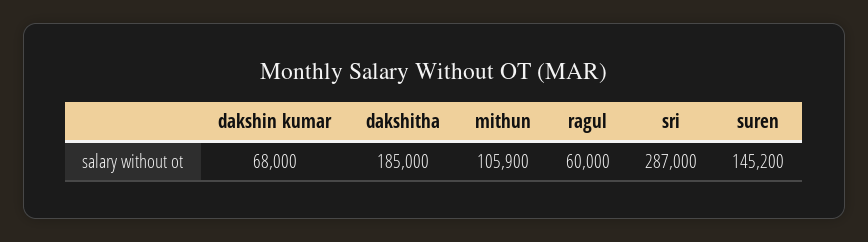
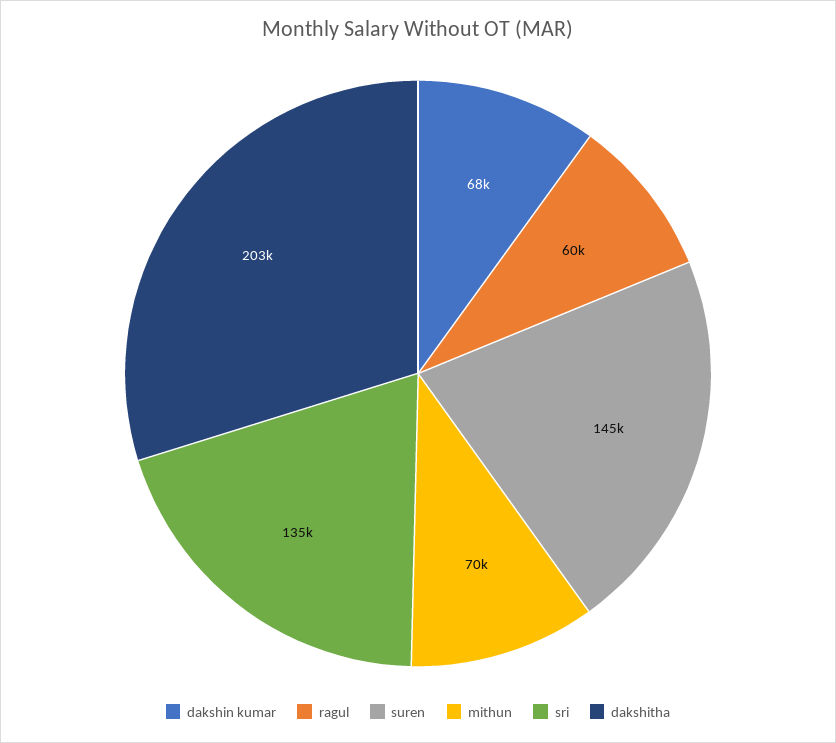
dakshitha: 185000 -> 203000
mithun: 105900 -> 70000
sri: 287000 -> 135000

